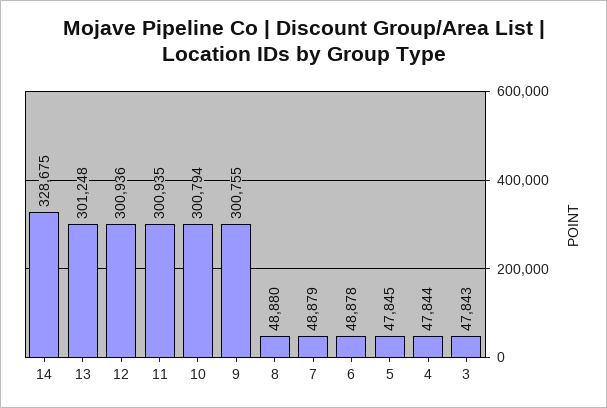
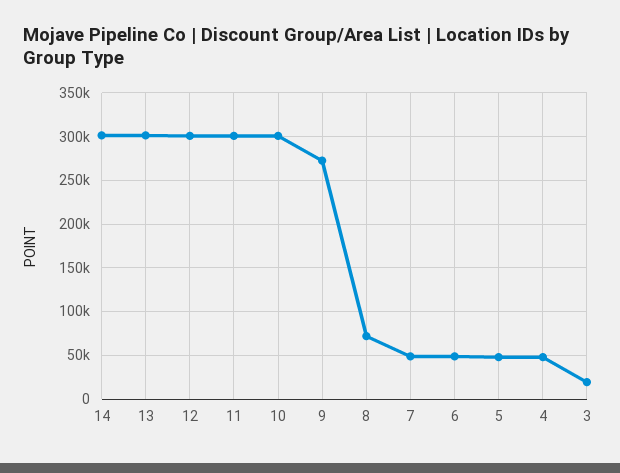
14: 328675 -> 300000
9: 300755 -> 270000
8: 48880 -> 70000
3: 47843 -> 20000

